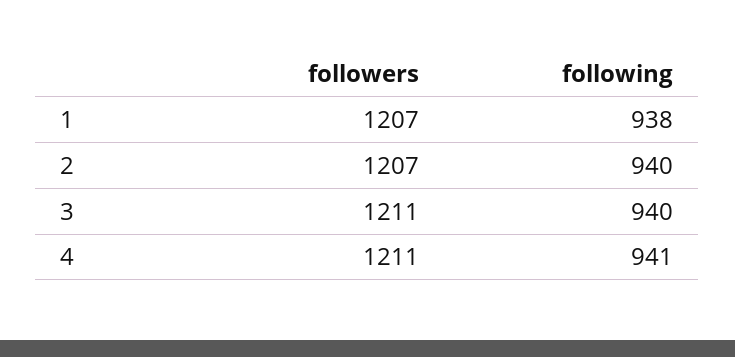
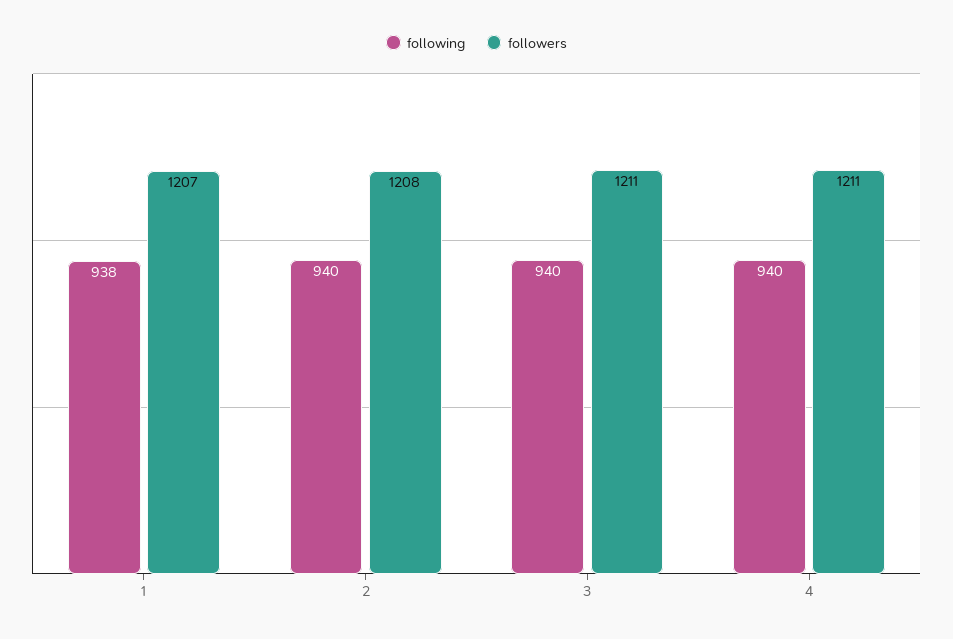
followers, 2: 1207 -> 1208
following, 4: 941 -> 940

